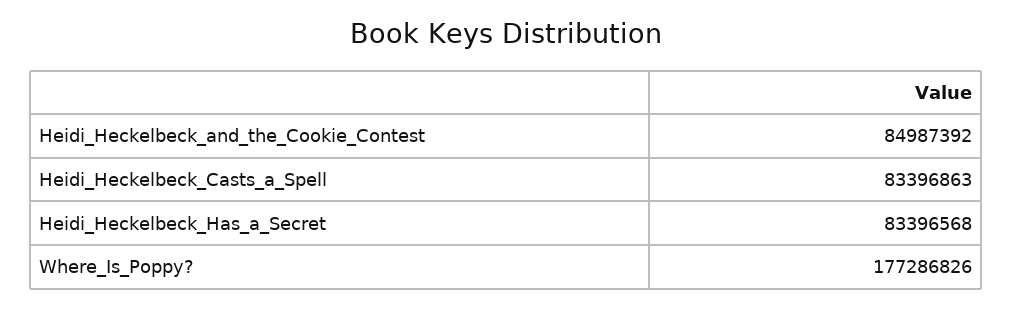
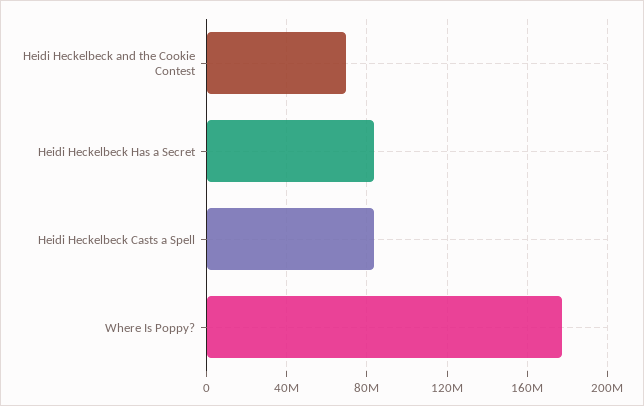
Heidi_Heckelbeck_and_the_Cookie_Contest: 84987392 -> 70000000

